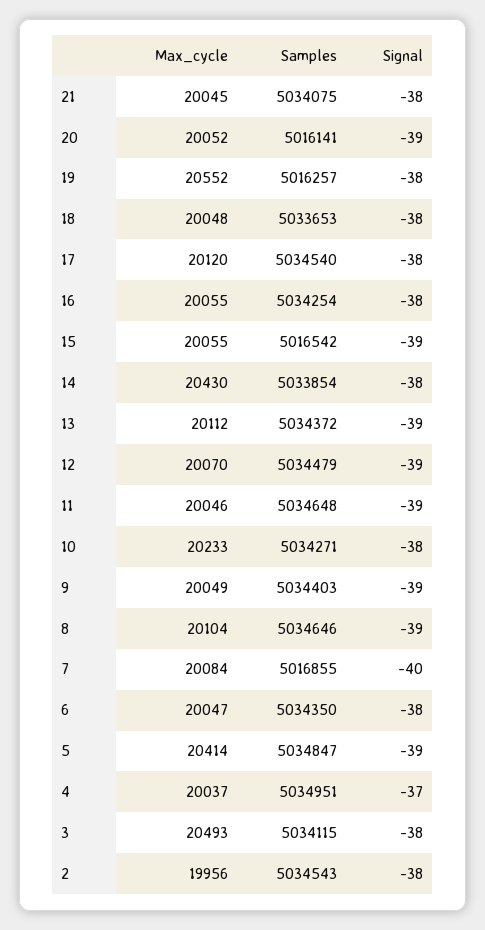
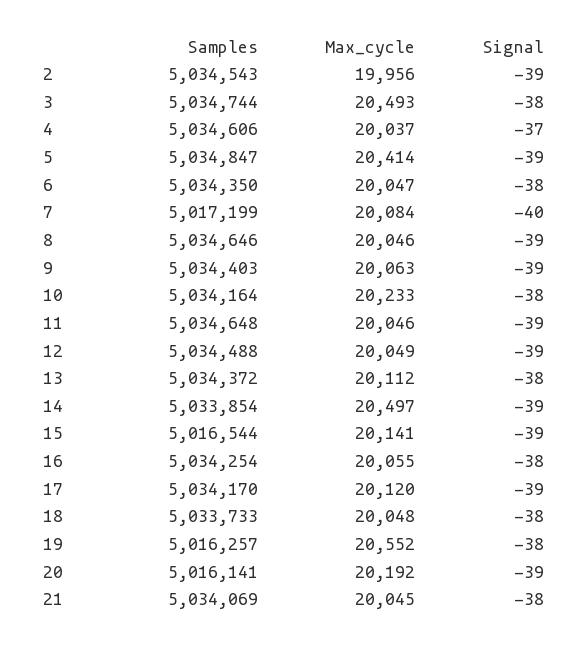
Samples, 21: 5034075 -> 5034069
Max_cycle, 20: 20052 -> 20192
Samples, 18: 5033653 -> 5033733
Samples, 17: 5034540 -> 5034170
Signal, 17: -38 -> -39
Max_cycle, 15: 20055 -> 20141
Samples, 15: 5016542 -> 5016544
Max_cycle, 14: 20430 -> 20497
Signal, 14: -38 -> -39
Signal, 13: -39 -> -38
Max_cycle, 12: 20070 -> 20049
Samples, 12: 5034479 -> 5034488
Samples, 10: 5034271 -> 5034164
Max_cycle, 9: 20049 -> 20063
Max_cycle, 8: 20104 -> 20046
Samples, 7: 5016855 -> 5017199
Samples, 4: 5034951 -> 5034606
Samples, 3: 5034115 -> 5034744
Signal, 2: -38 -> -39

